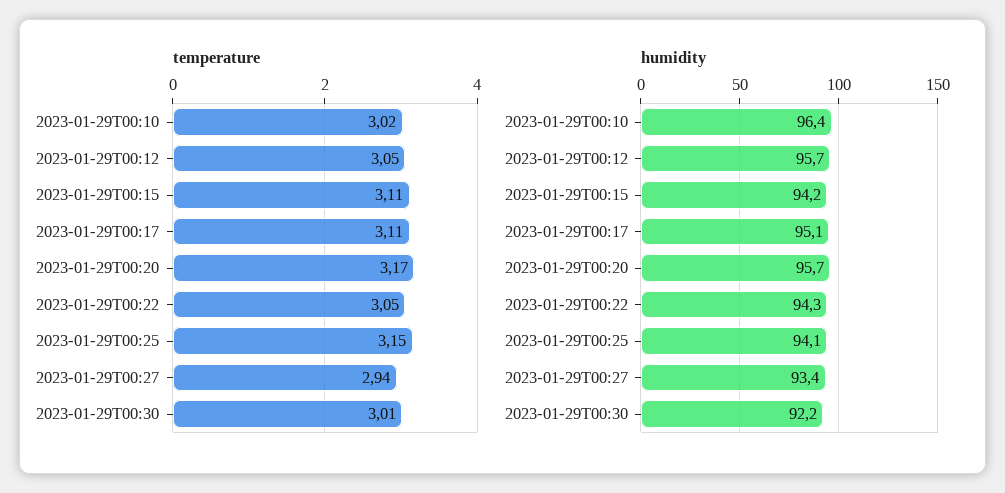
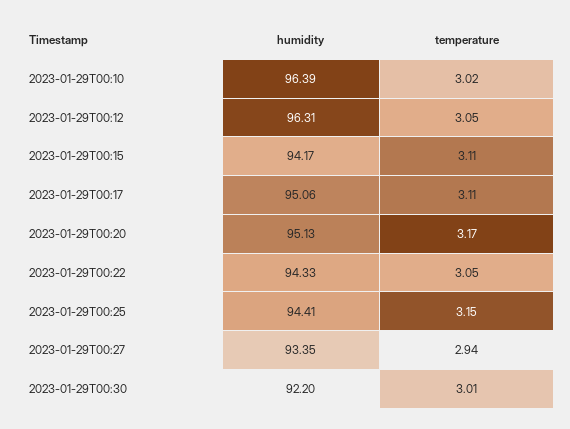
humidity, 2023-01-29T00:12: 95.7 -> 96.31
humidity, 2023-01-29T00:20: 95.7 -> 95.13
humidity, 2023-01-29T00:25: 94.1 -> 94.41

